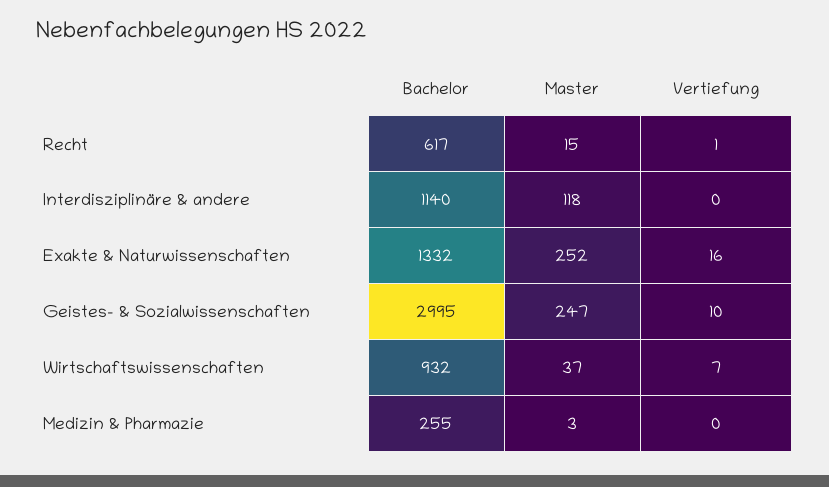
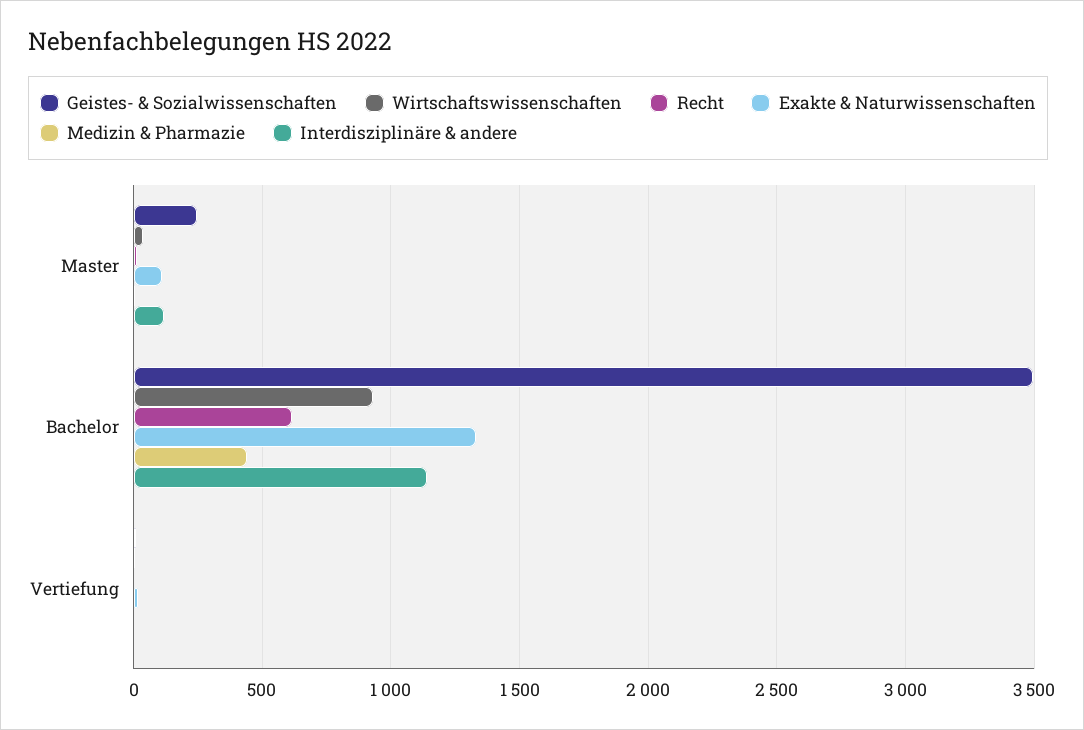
Exakte & Naturwissenschaften, Master: 252 -> 100
Geistes- & Sozialwissenschaften, Bachelor: 2995 -> 3500
Medizin & Pharmazie, Bachelor: 255 -> 450

